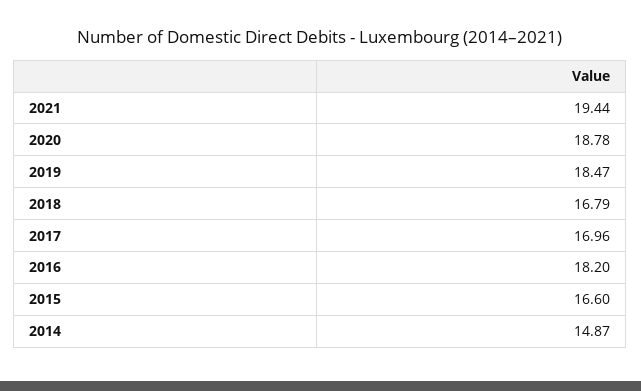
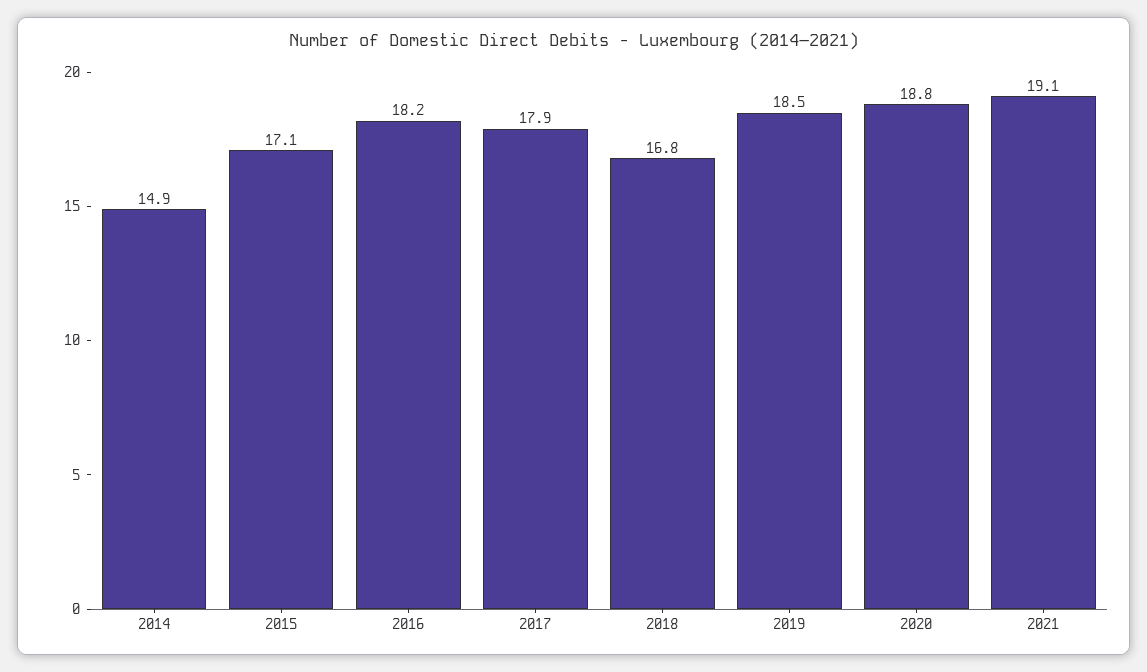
2021: 19.44 -> 19.1
2017: 16.96 -> 17.9
2015: 16.6 -> 17.1

